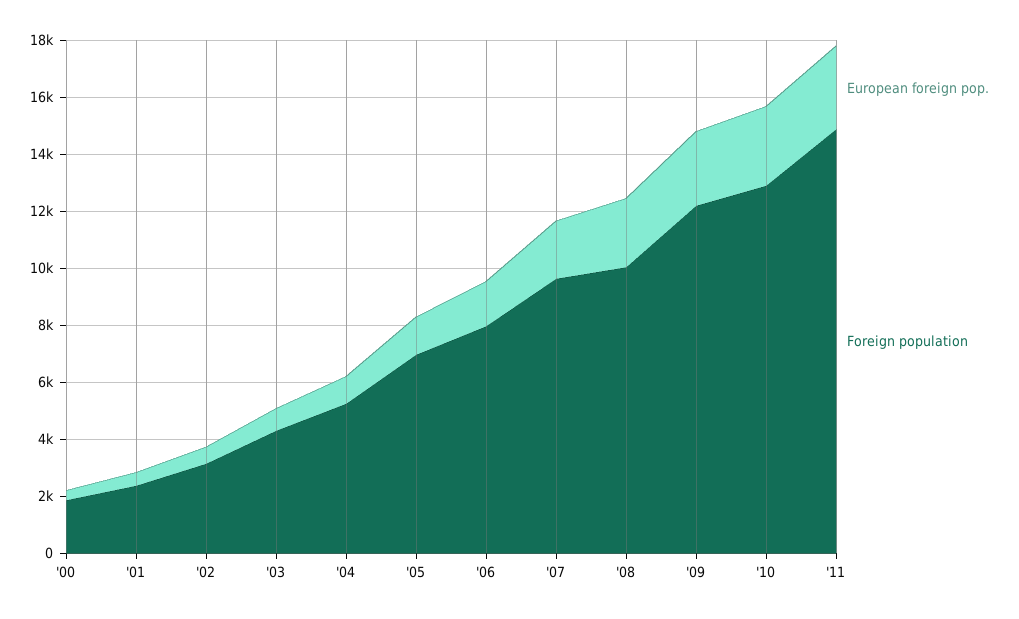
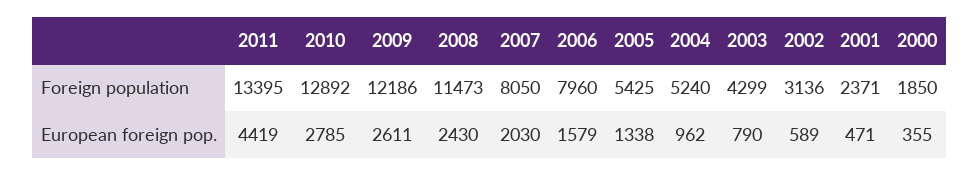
Foreign population, '05: 7000 -> 5425
Foreign population, '07: 9500 -> 8050
Foreign population, '08: 10000 -> 11473
European foreign pop., '11: 3000 -> 4419
Foreign population, '11: 15000 -> 13395

